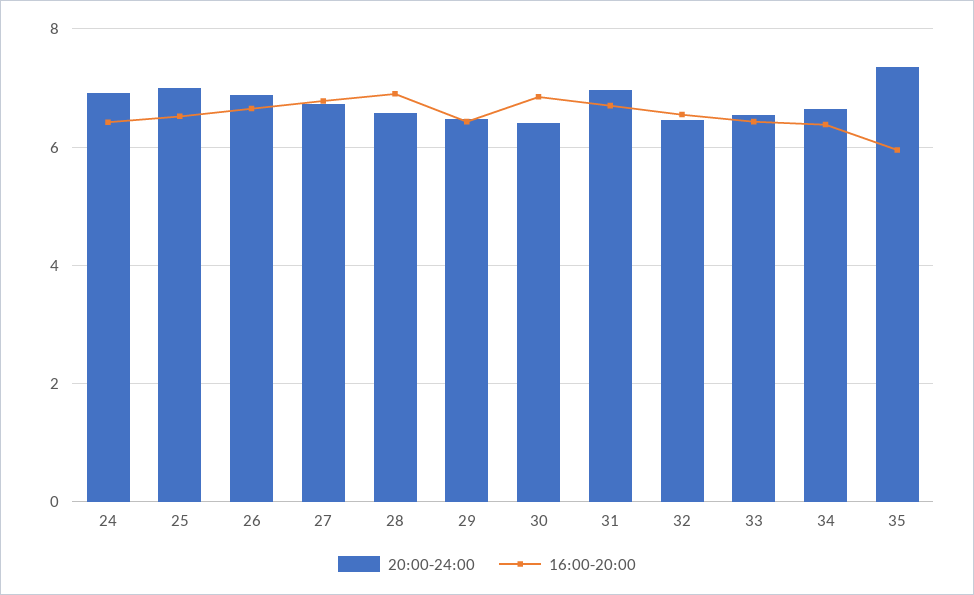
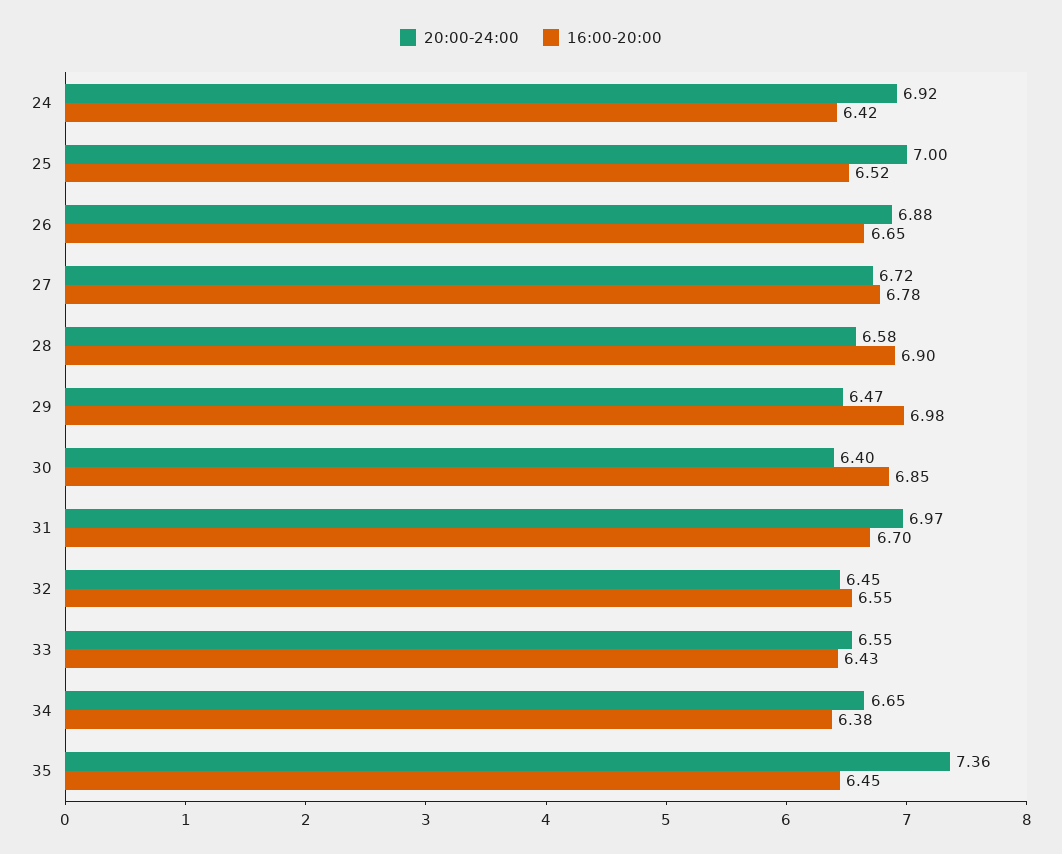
16:00-20:00, 29: 6.4 -> 6.98
16:00-20:00, 35: 6 -> 6.45

